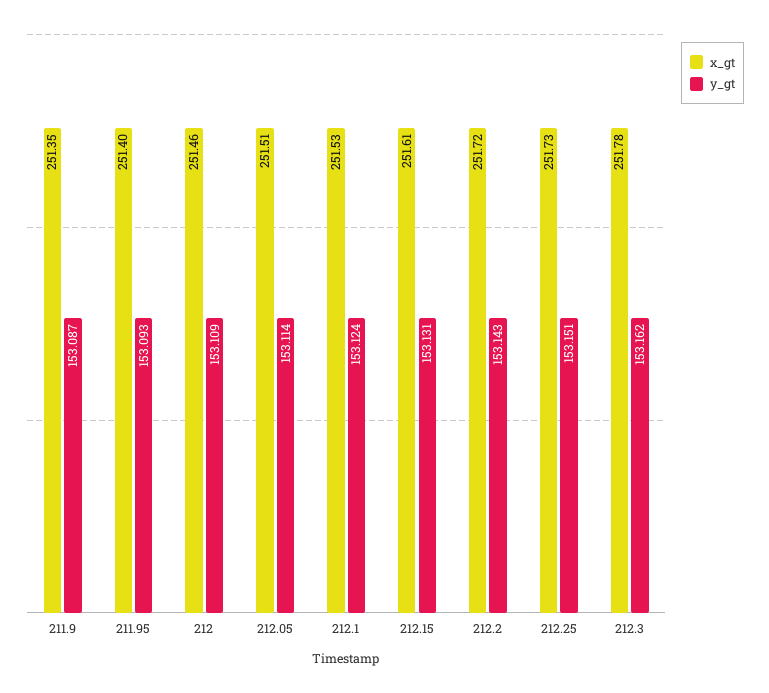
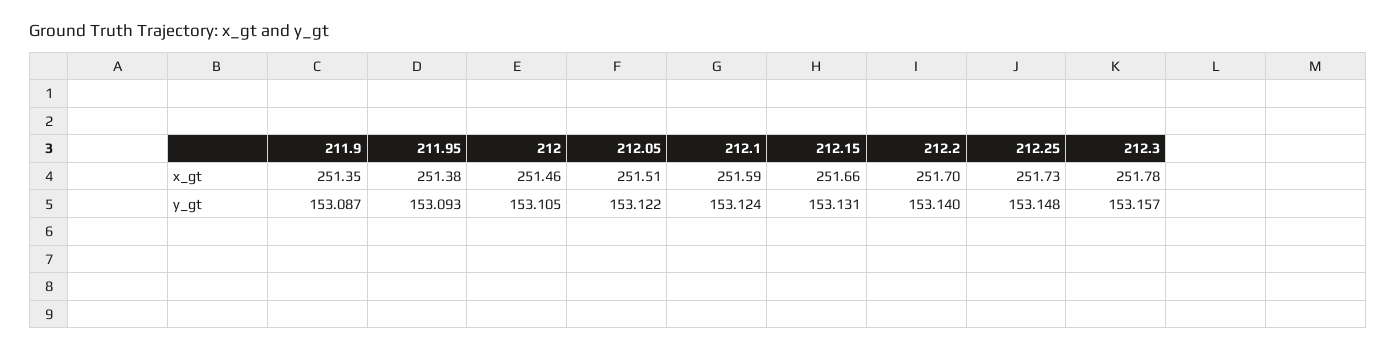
x_gt, 211.95: 251.4 -> 251.38
y_gt, 212: 153.109 -> 153.105
y_gt, 212.05: 153.114 -> 153.122
x_gt, 212.1: 251.53 -> 251.59
x_gt, 212.15: 251.61 -> 251.66
x_gt, 212.2: 251.72 -> 251.7
y_gt, 212.2: 153.143 -> 153.14
y_gt, 212.25: 153.151 -> 153.148
y_gt, 212.3: 153.162 -> 153.157

